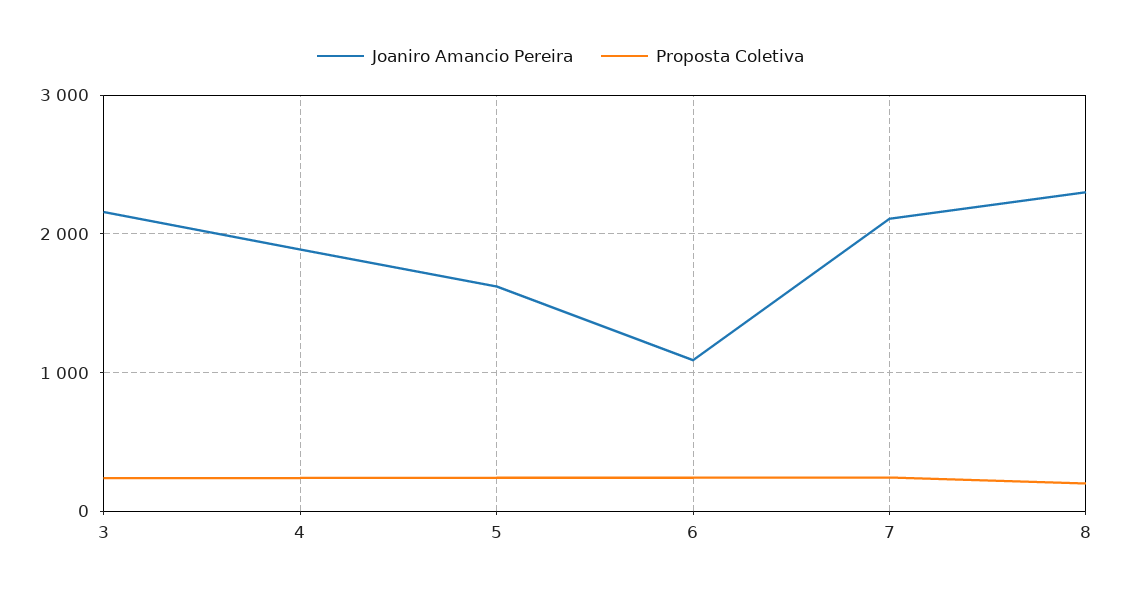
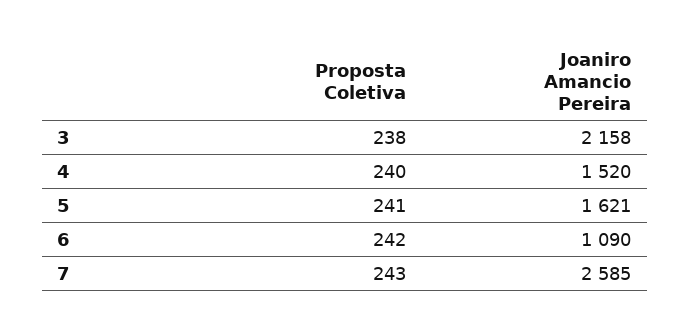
Joaniro Amancio Pereira, 4: 1900 -> 1520
Joaniro Amancio Pereira, 7: 2100 -> 2585
Joaniro Amancio Pereira, 8: 2300 -> none
Proposta Coletiva, 8: 200 -> none

